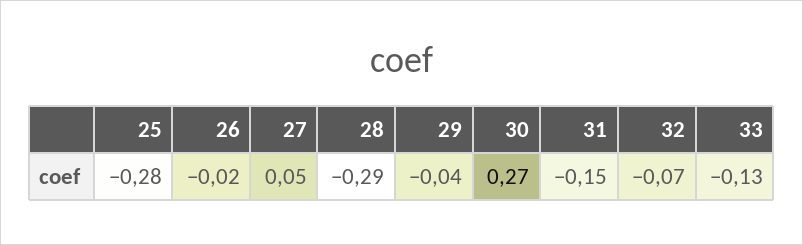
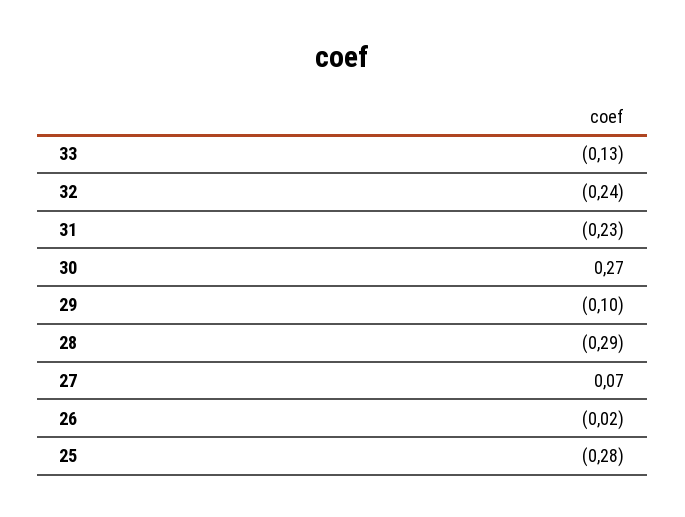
27: 0.05 -> 0.07
29: -0.04 -> -0.1
31: -0.15 -> -0.23
32: -0.07 -> -0.24

